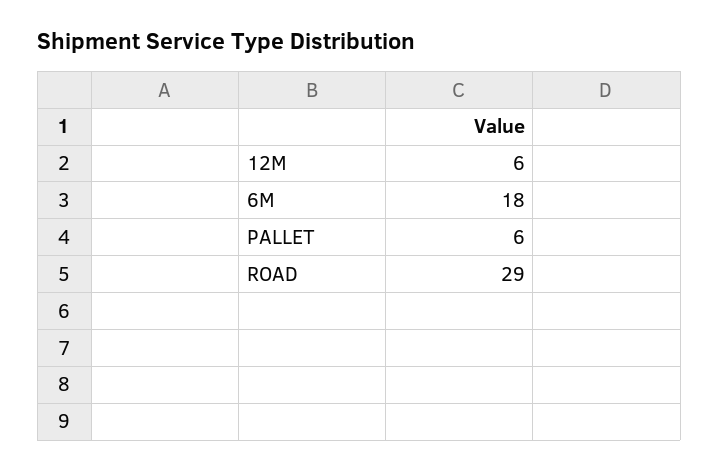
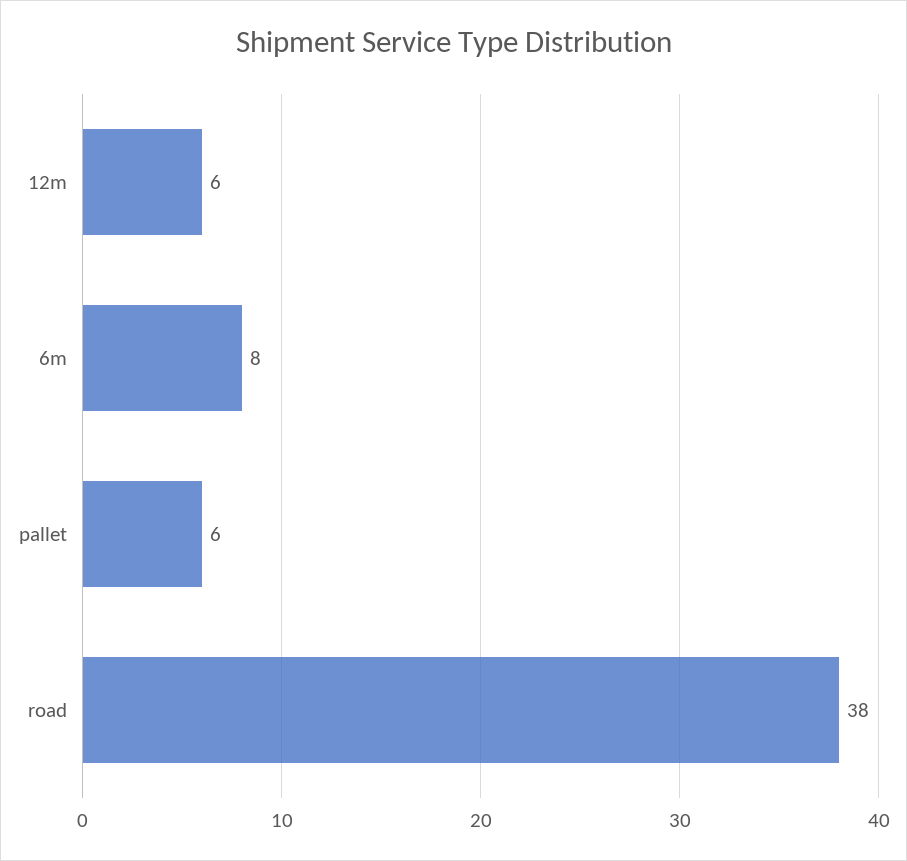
6M: 18 -> 8
ROAD: 29 -> 38

